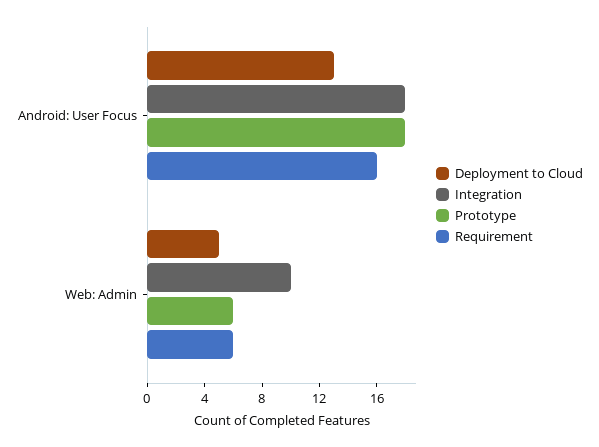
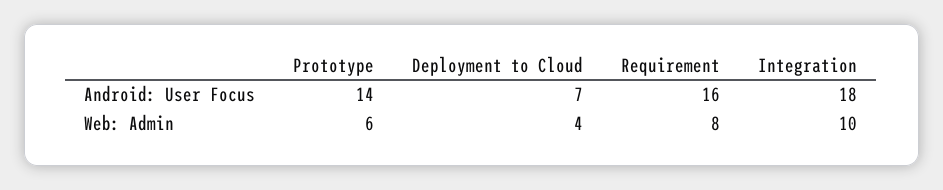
Deployment to Cloud, Android: User Focus: 13 -> 7
Prototype, Android: User Focus: 18 -> 14
Deployment to Cloud, Web: Admin: 5 -> 4
Requirement, Web: Admin: 6 -> 8

